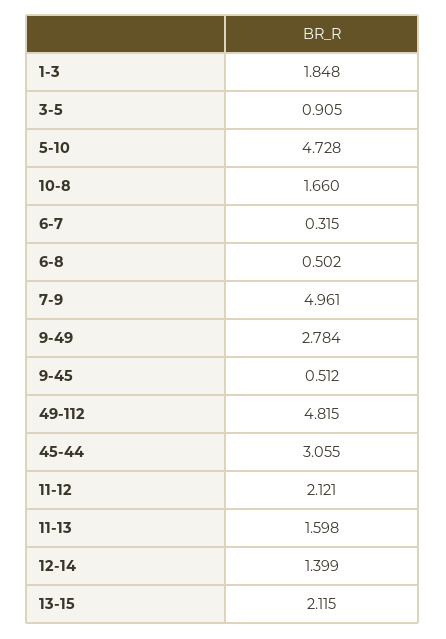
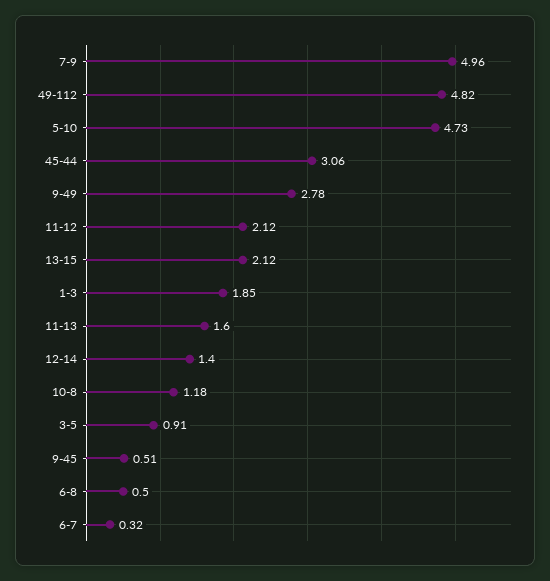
10-8: 1.66 -> 1.18

